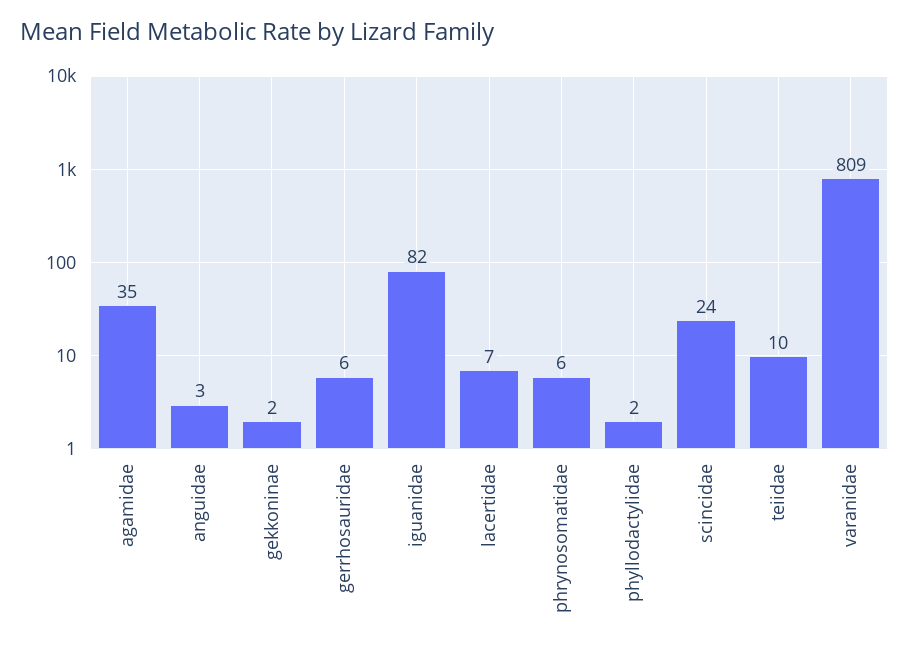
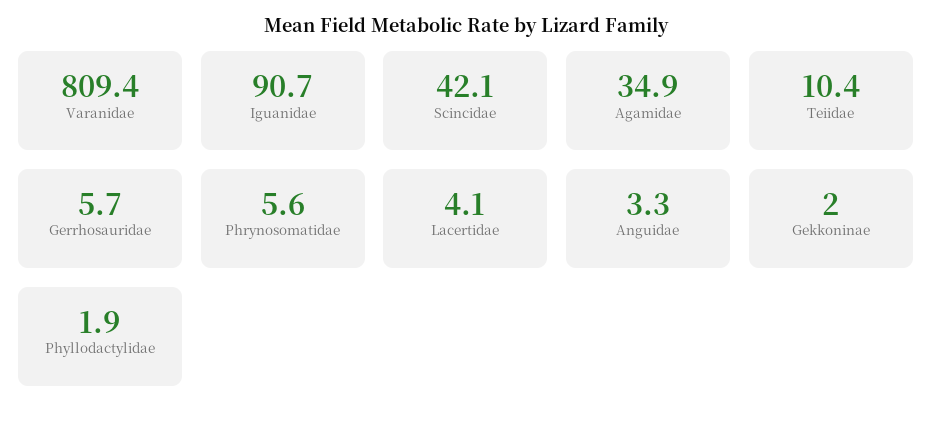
iguanidae: 82 -> 90.7
lacertidae: 7 -> 4.1
scincidae: 24 -> 42.1

